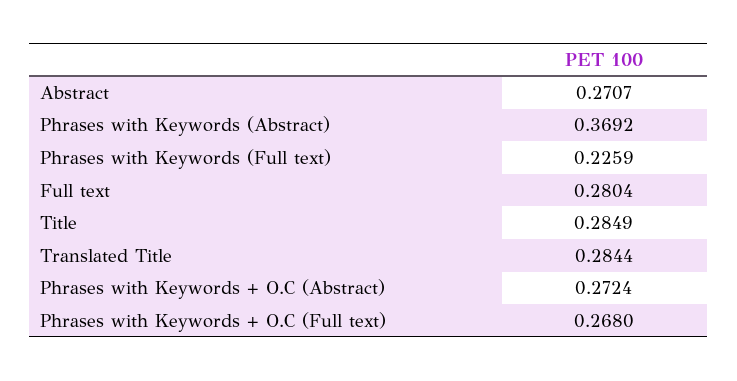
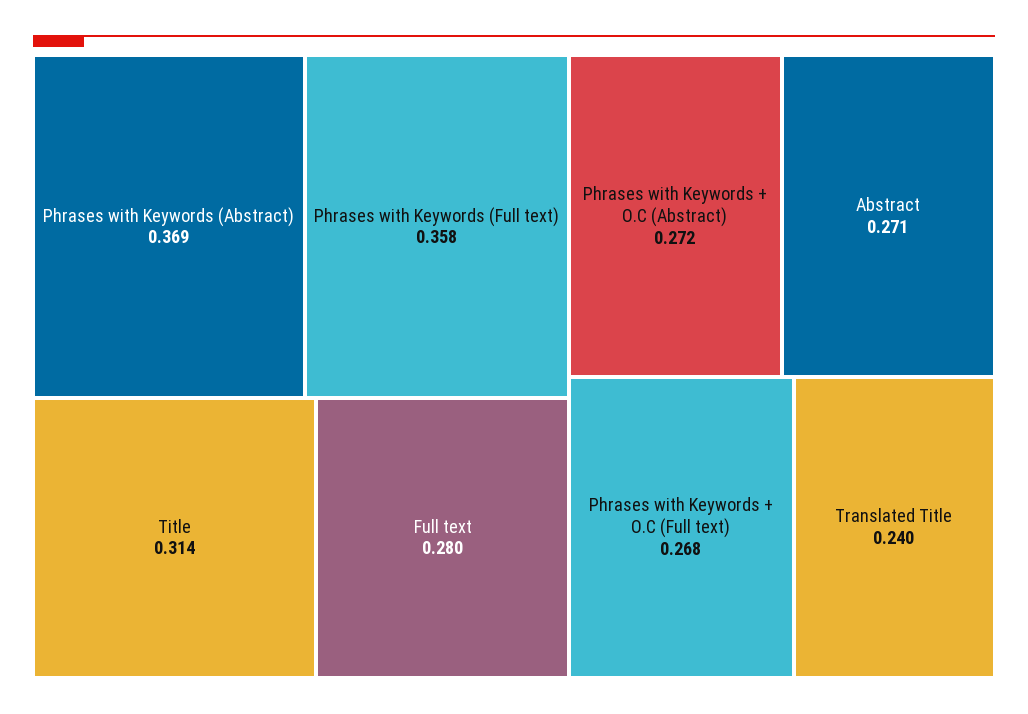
Phrases with Keywords (Full text): 0.2259 -> 0.358
Title: 0.2849 -> 0.314
Translated Title: 0.2844 -> 0.24

